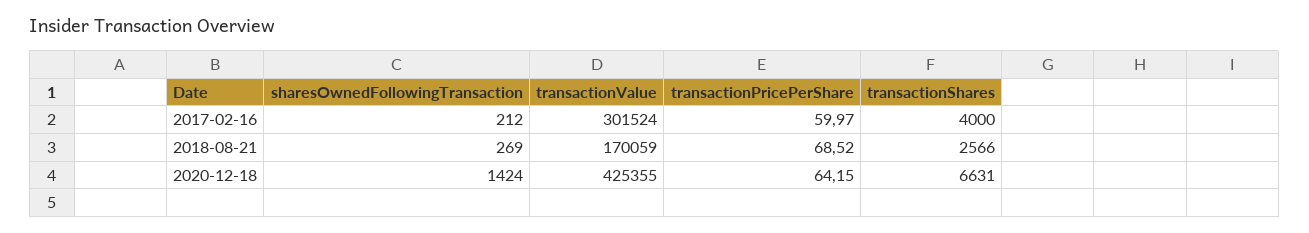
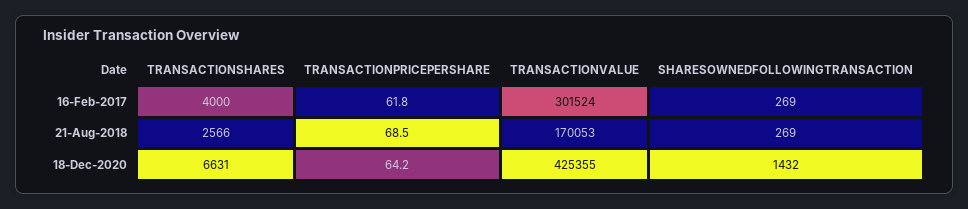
sharesOwnedFollowingTransaction, 2017-02-16: 212 -> 269
transactionPricePerShare, 2017-02-16: 59.97 -> 61.8
transactionValue, 2018-08-21: 170059 -> 170053
sharesOwnedFollowingTransaction, 2020-12-18: 1424 -> 1432

